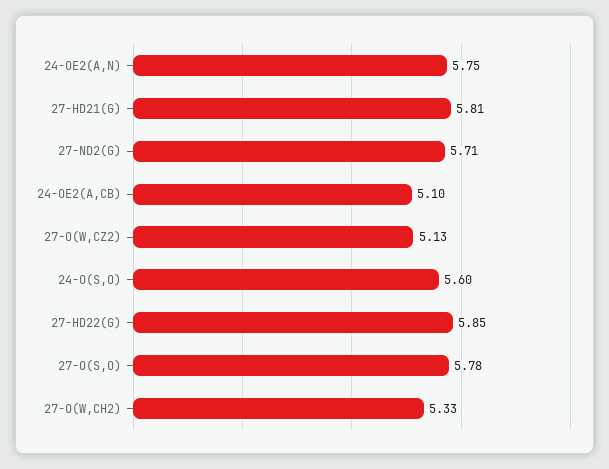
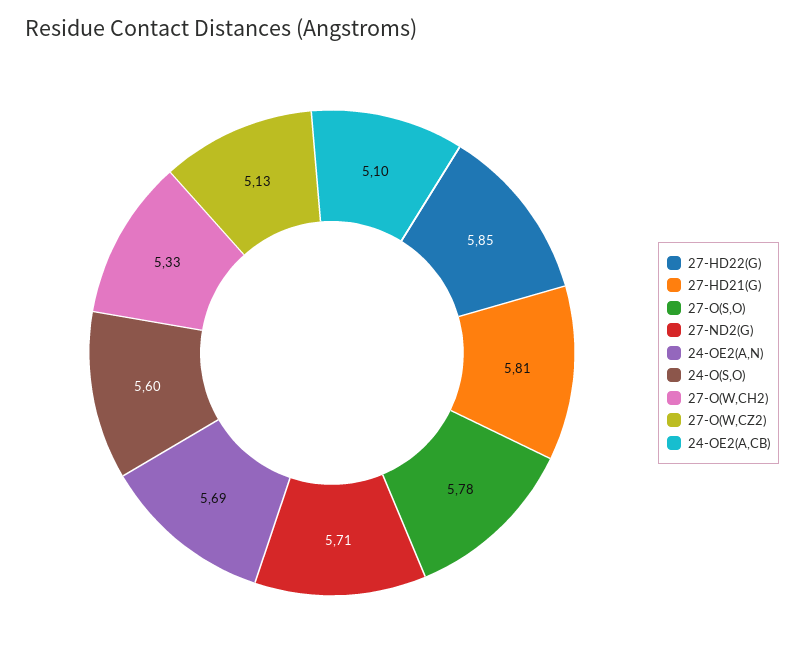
24-OE2(A,N): 5.75 -> 5.69

